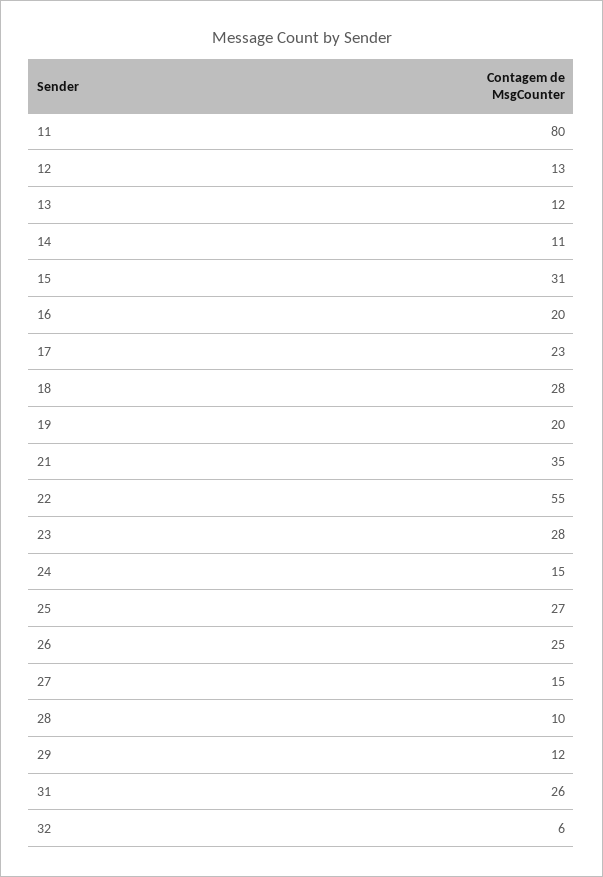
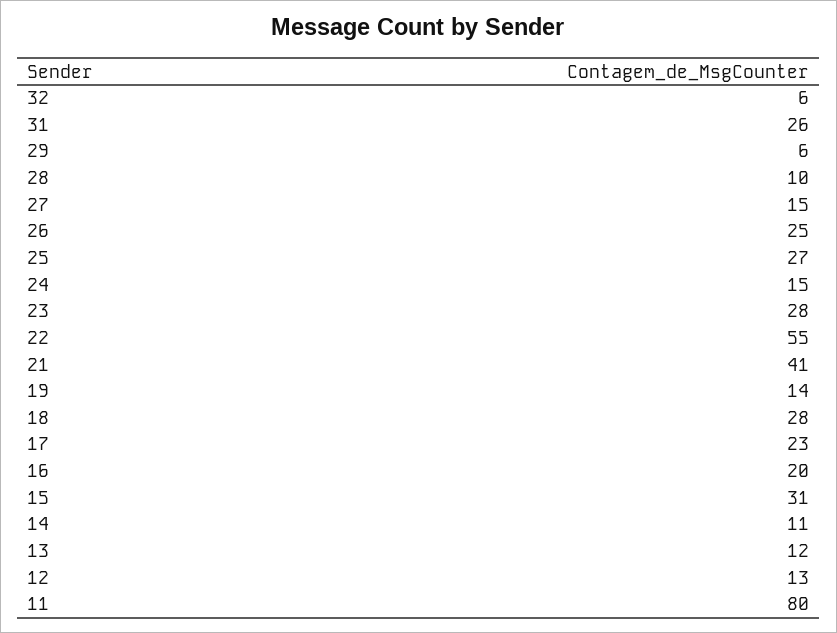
19: 20 -> 14
21: 35 -> 41
29: 12 -> 6

